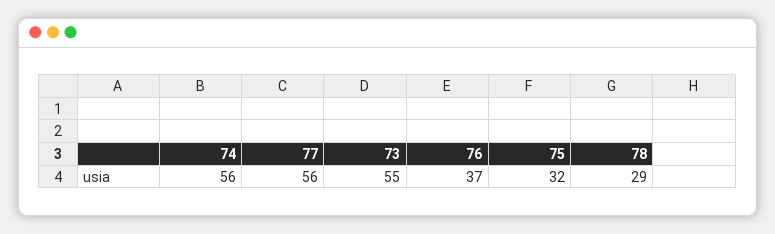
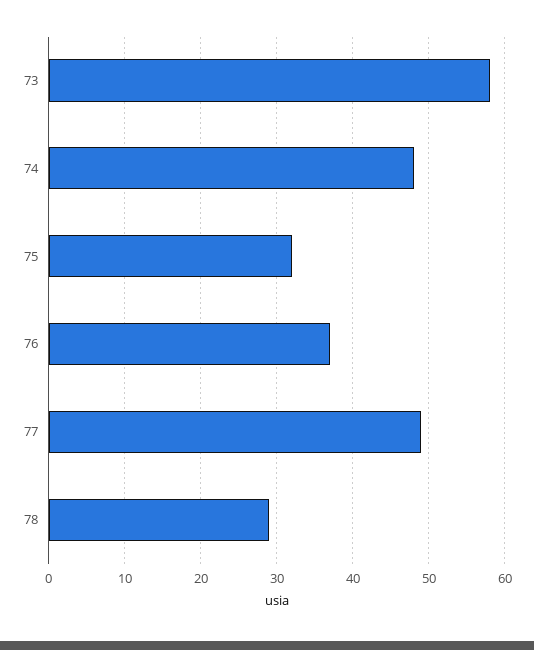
74: 56 -> 48
77: 56 -> 49
73: 55 -> 58

